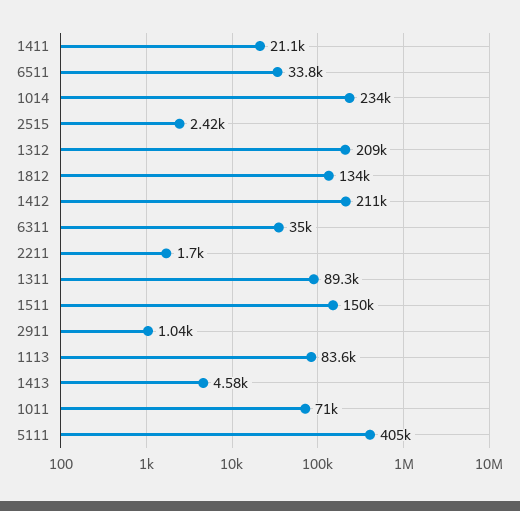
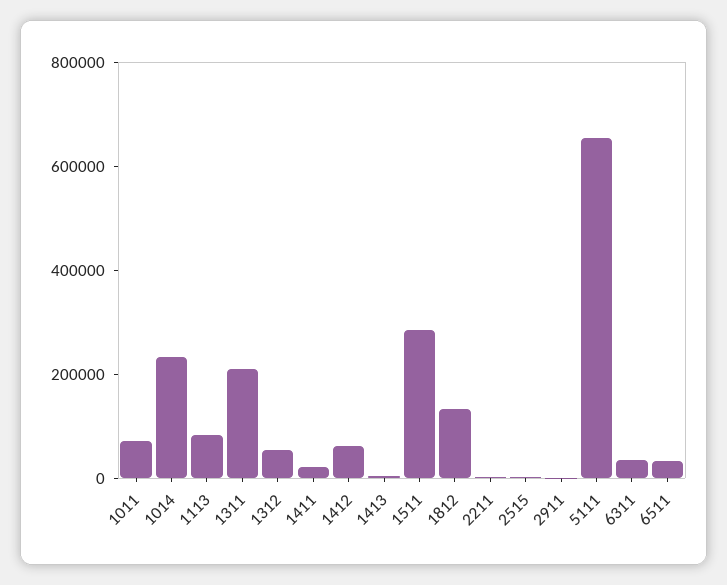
1312: 209000 -> 50000
1412: 211000 -> 50000
1311: 89300 -> 200000
1511: 150000 -> 300000
5111: 405000 -> 650000

